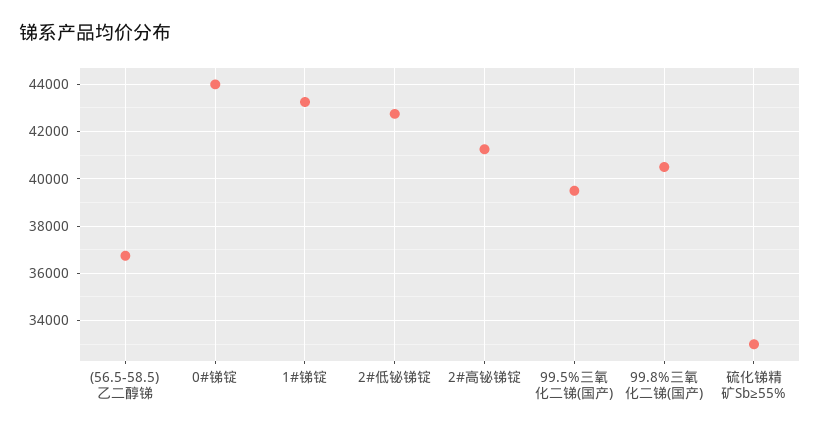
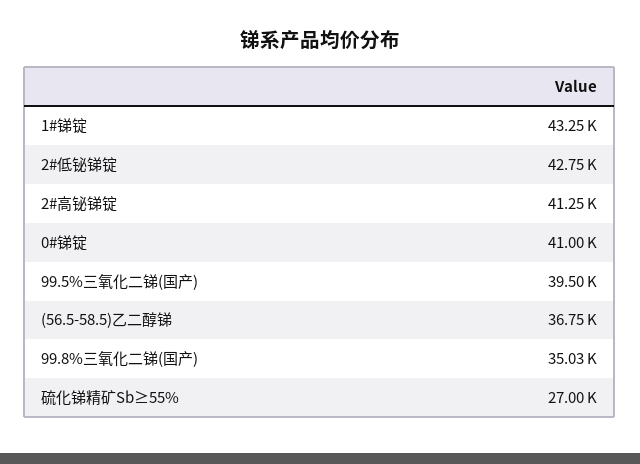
0#锑锭: 44000 -> 41000
99.8%三氧化二锑(国产): 40500 -> 35030
硫化锑精矿Sb≥55%: 33000 -> 27000

